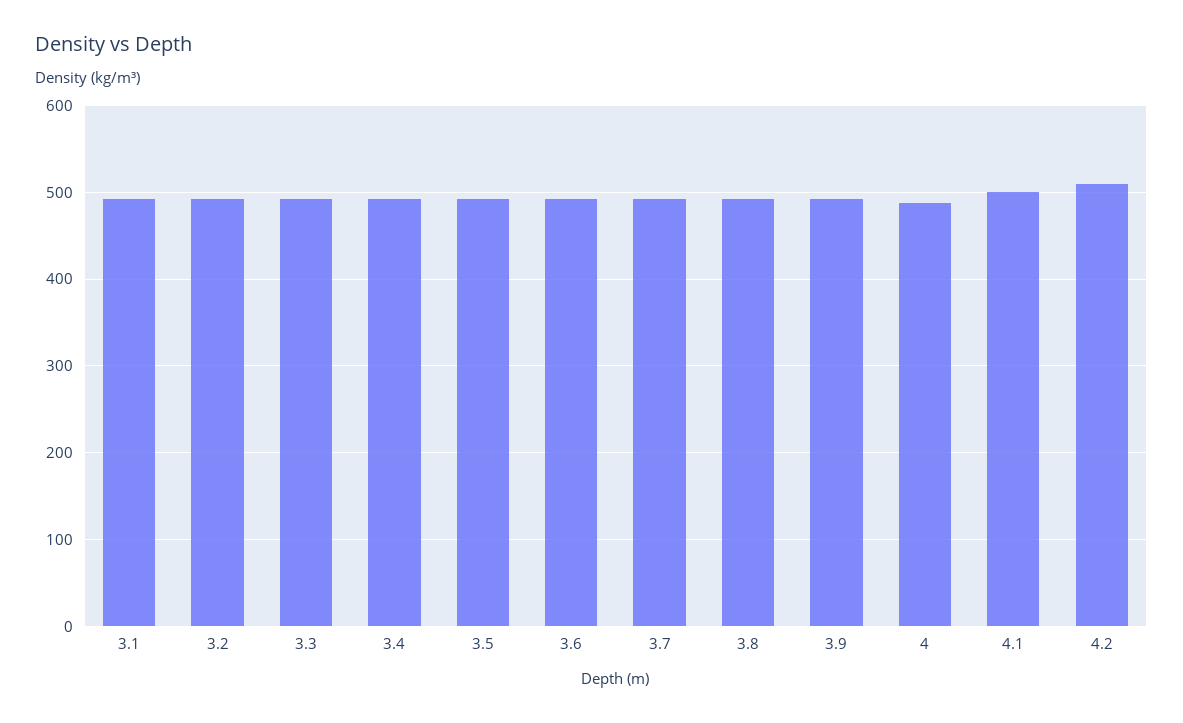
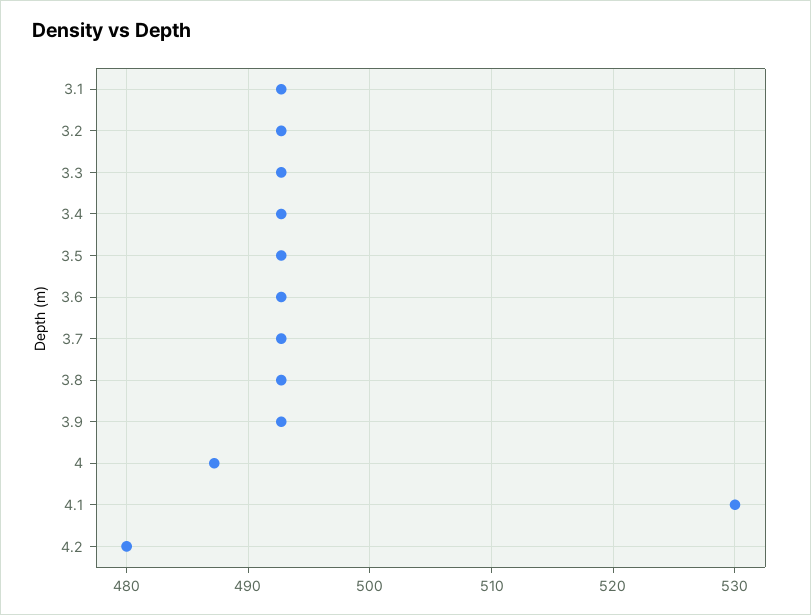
4.1: 500 -> 530
4.2: 510 -> 480

